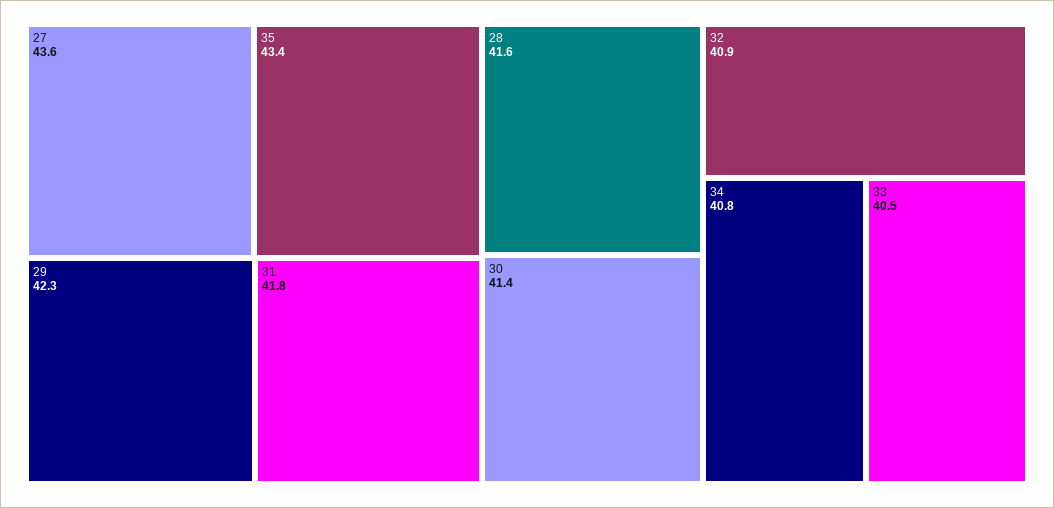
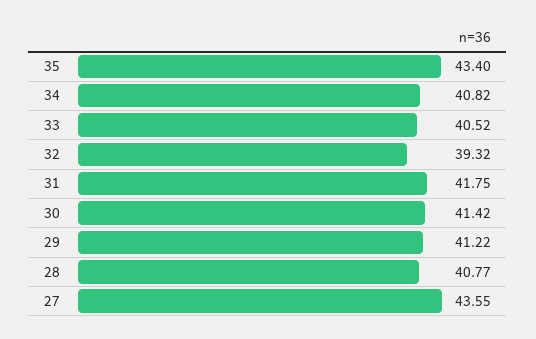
29: 42.3 -> 41.22
28: 41.6 -> 40.77
32: 40.9 -> 39.32

